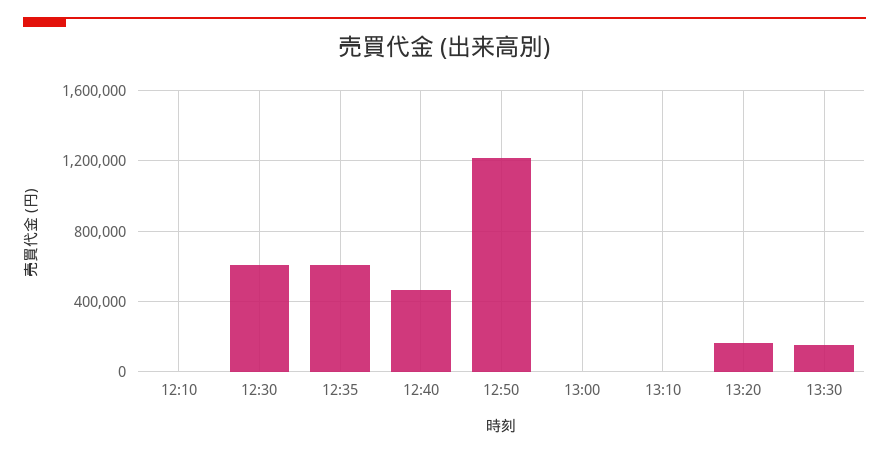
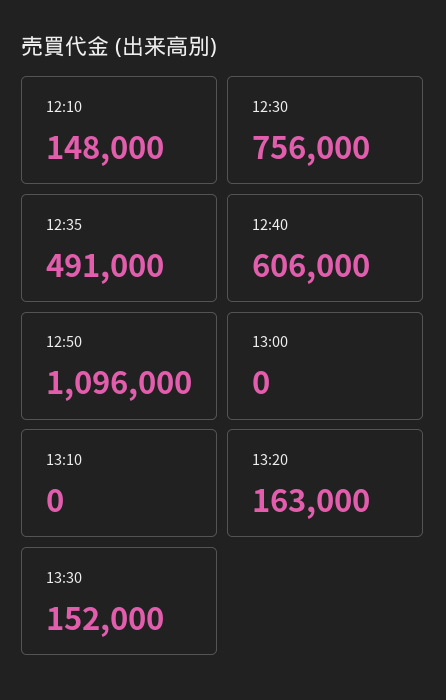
12:10: 0 -> 148000
12:30: 600000 -> 756000
12:35: 600000 -> 491000
12:40: 450000 -> 606000
12:50: 1200000 -> 1096000

